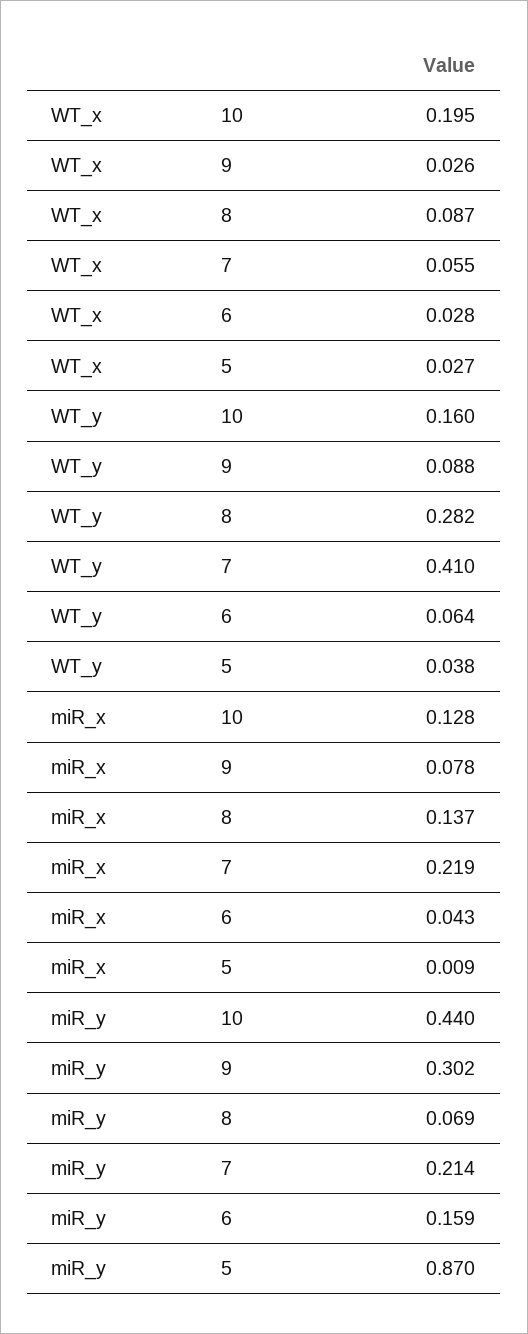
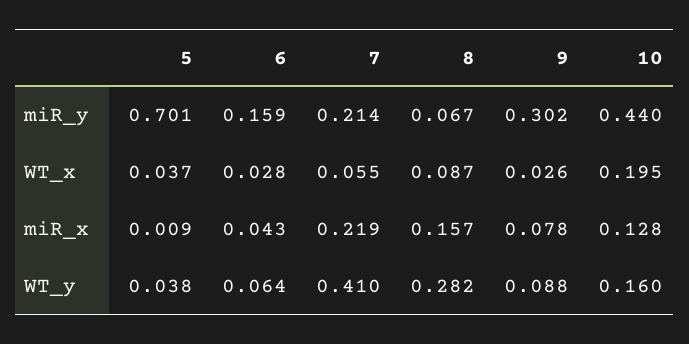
WT_x, 5: 0.027 -> 0.037
miR_x, 8: 0.137 -> 0.157
miR_y, 8: 0.069 -> 0.067
miR_y, 5: 0.87 -> 0.701

